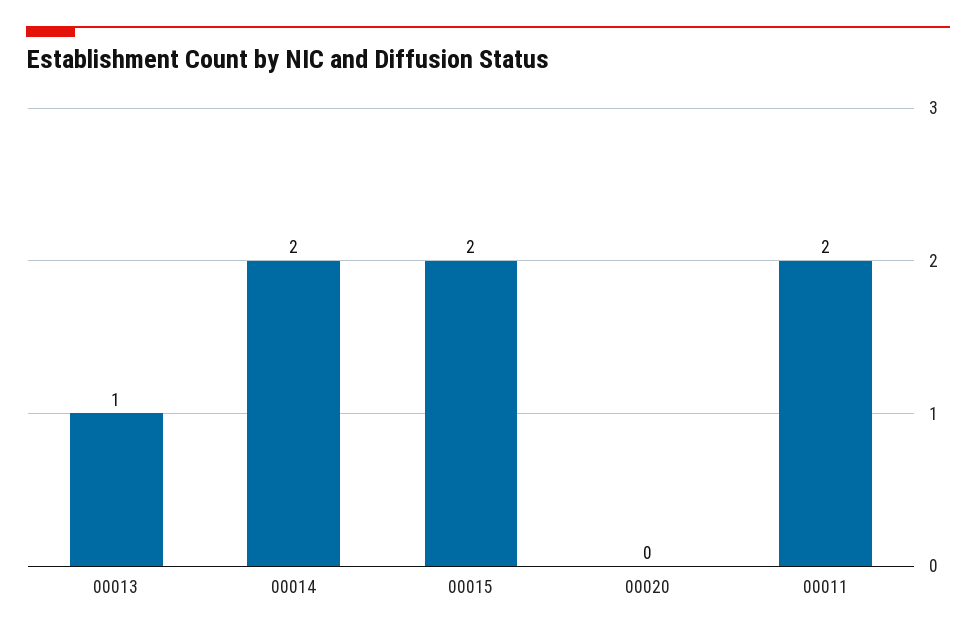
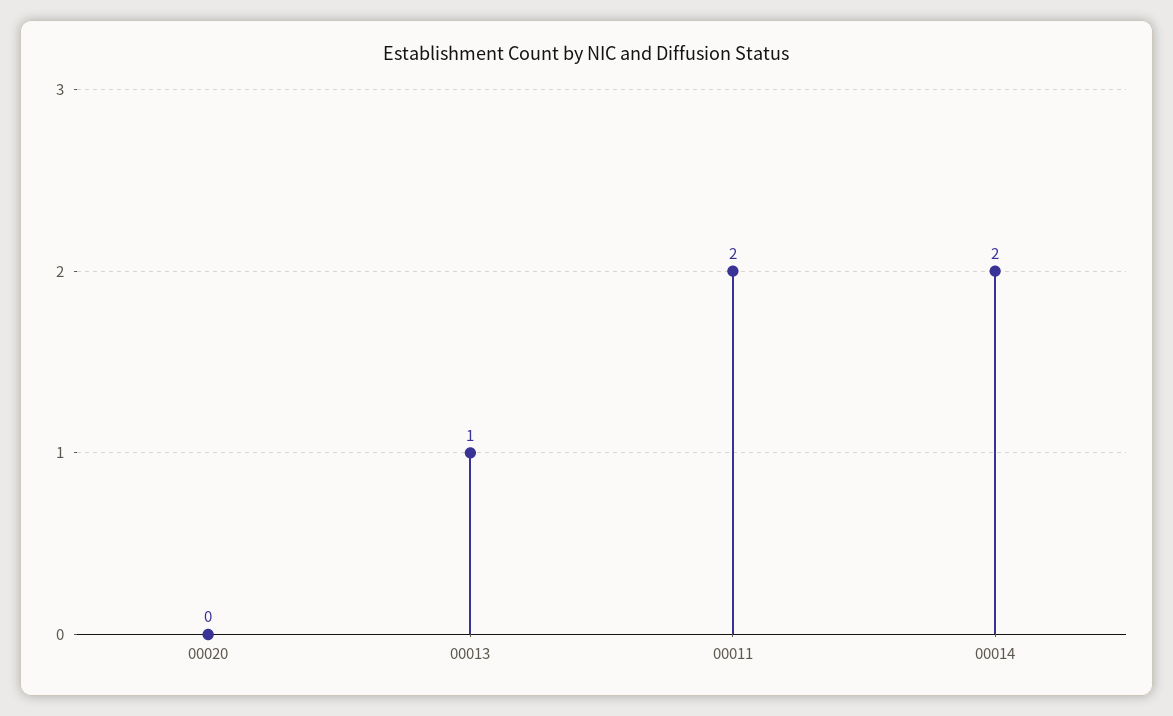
00015: 2 -> none

